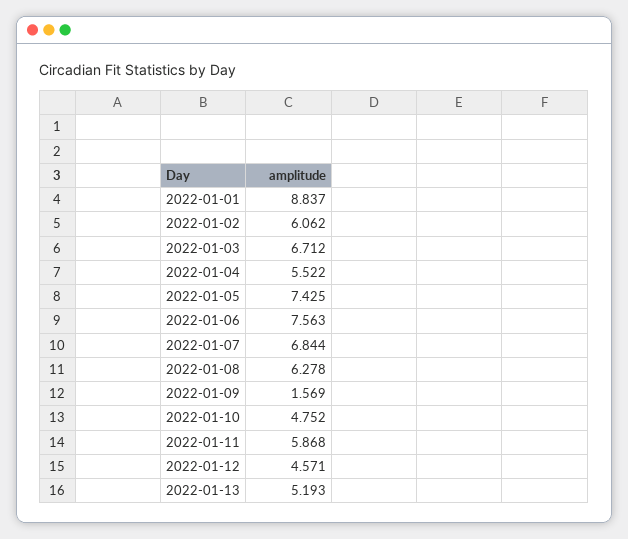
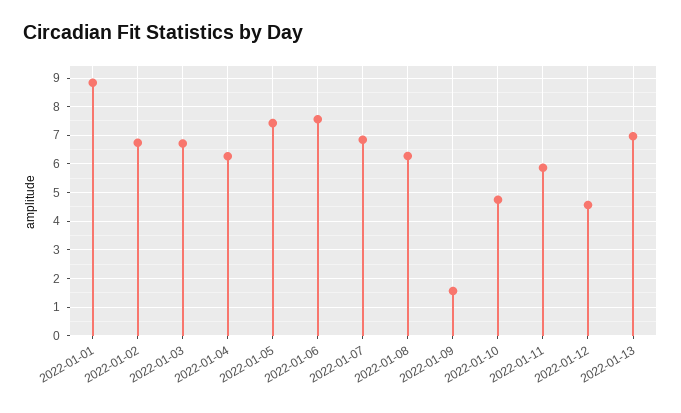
2022-01-02: 6.062 -> 6.75
2022-01-04: 5.522 -> 6.25
2022-01-13: 5.193 -> 7

